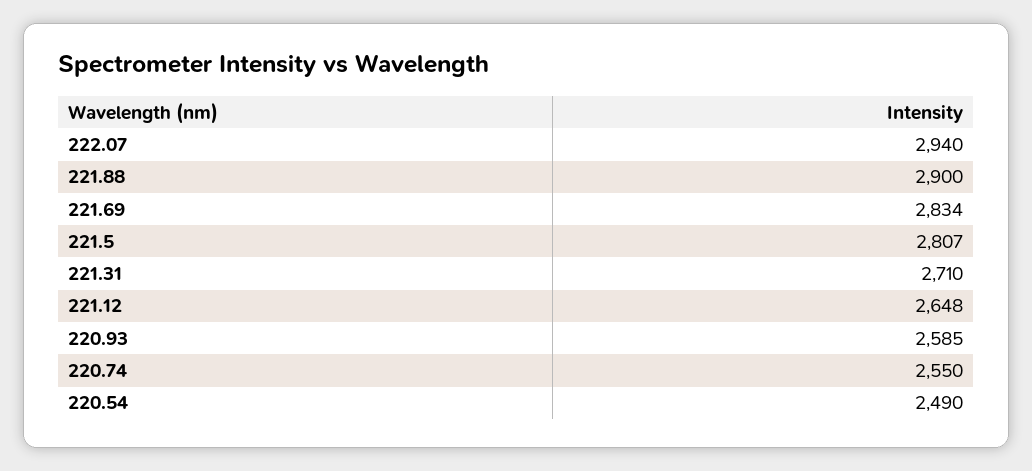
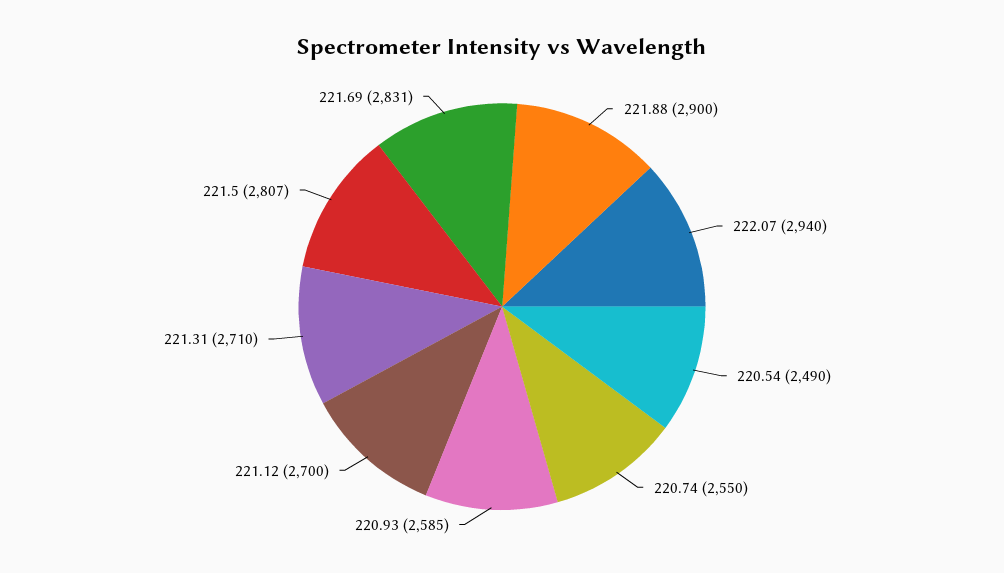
221.69: 2834 -> 2831
221.12: 2648 -> 2700

